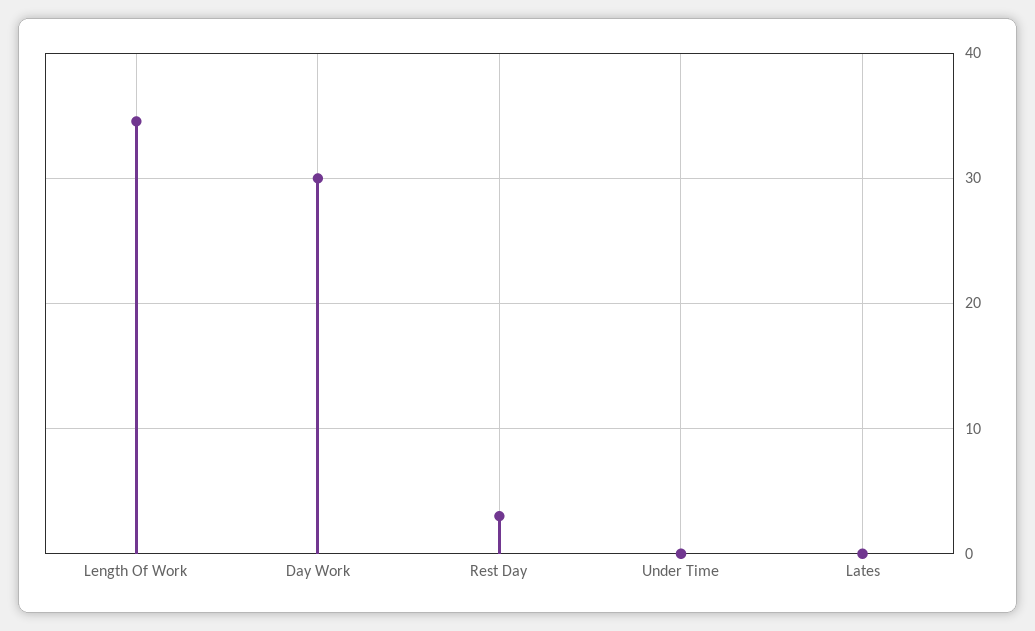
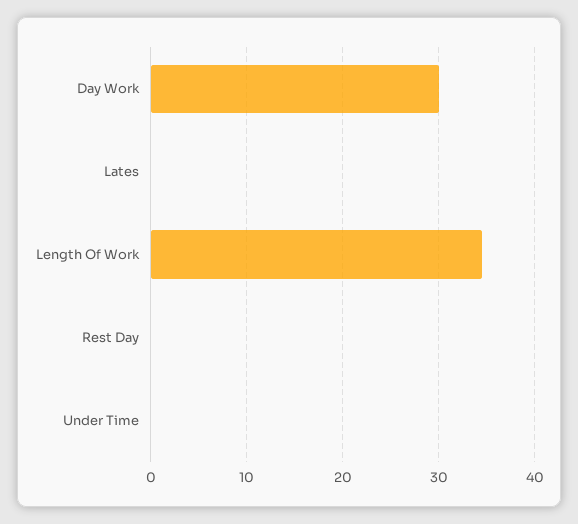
Rest Day: 3 -> 0

